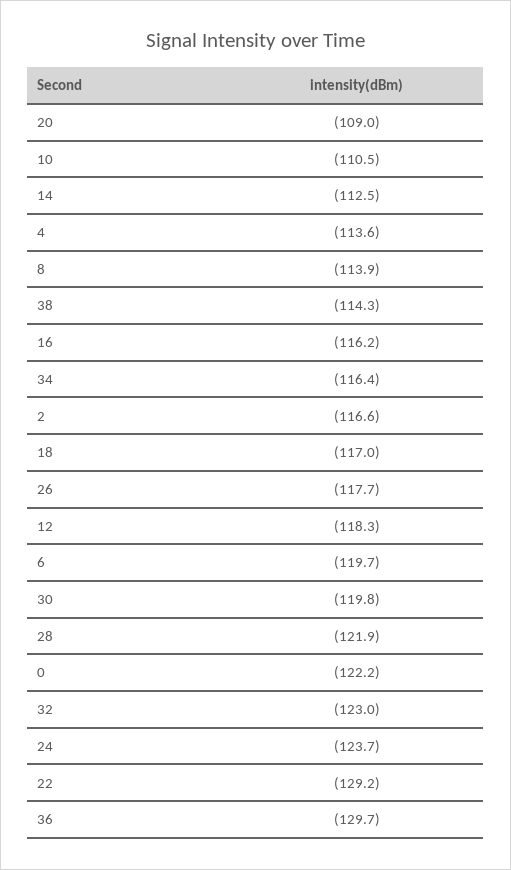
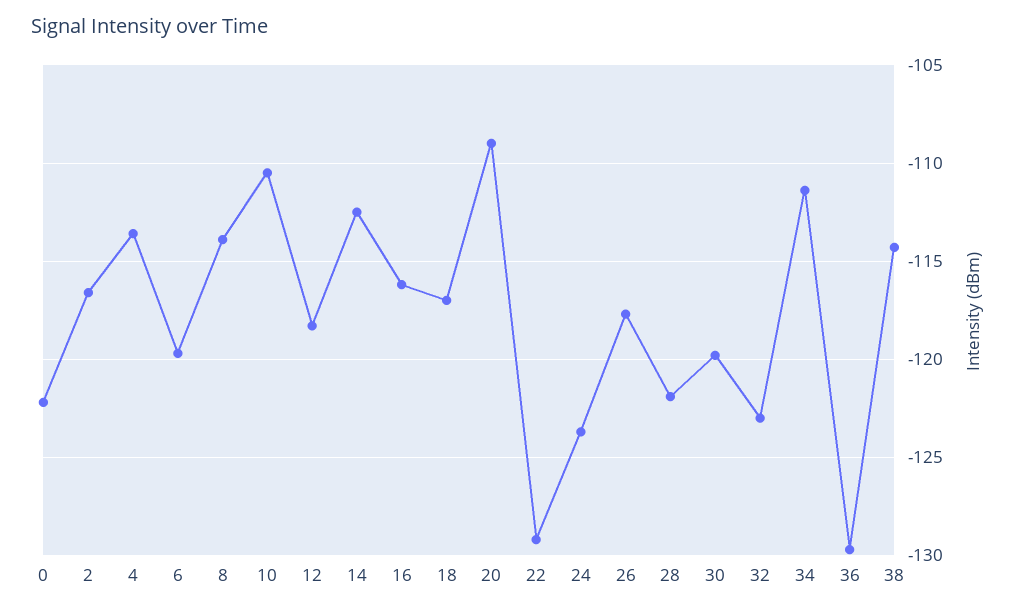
34: -116.4 -> -111.5

